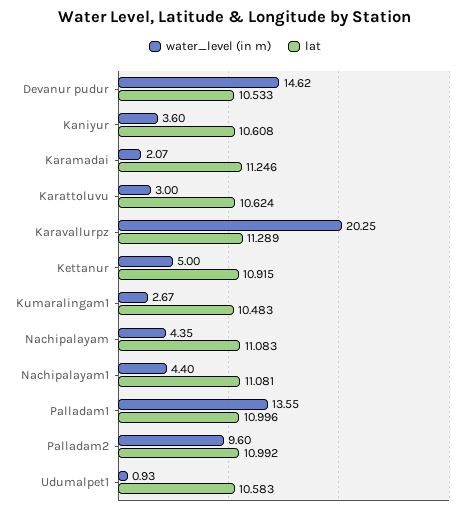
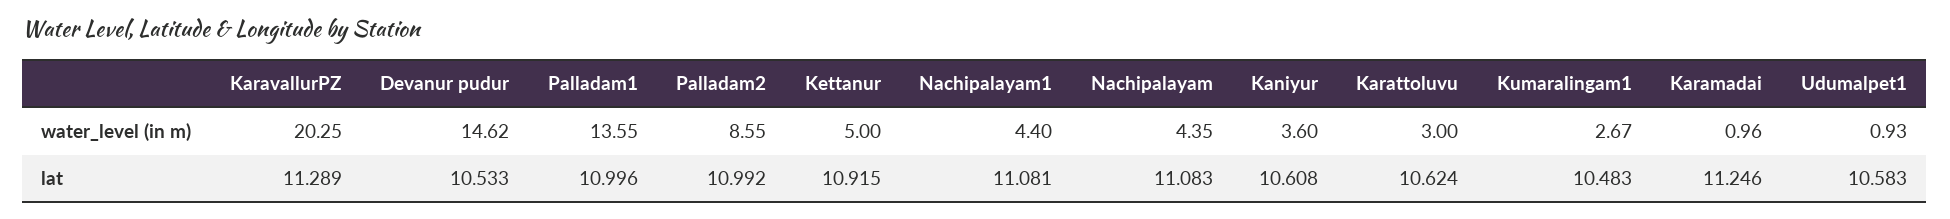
water_level (in m), Karamadai: 2.07 -> 0.96
water_level (in m), Palladam2: 9.6 -> 8.55

